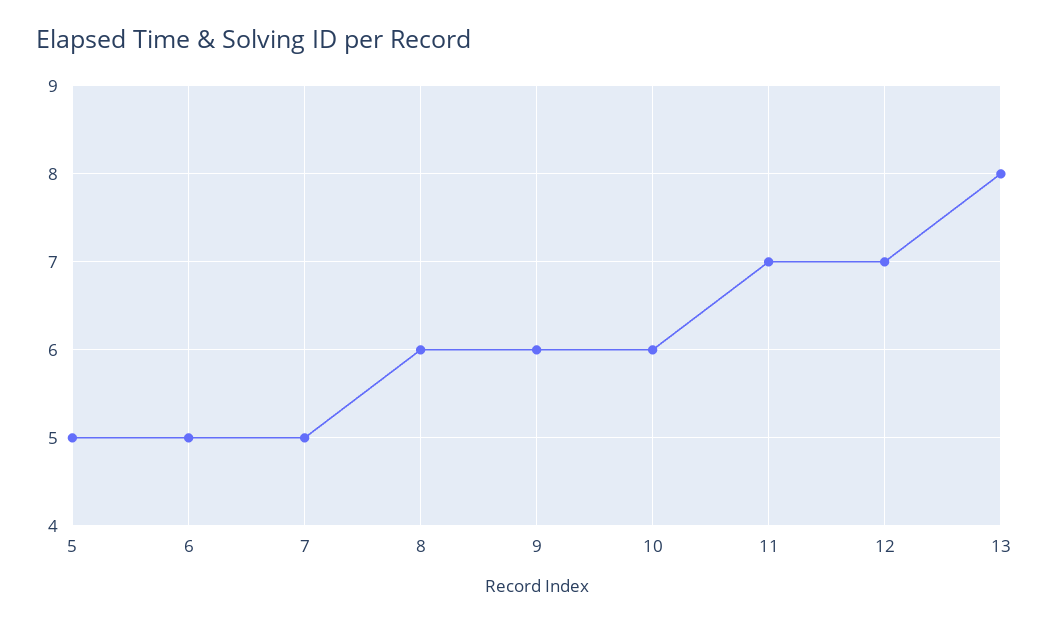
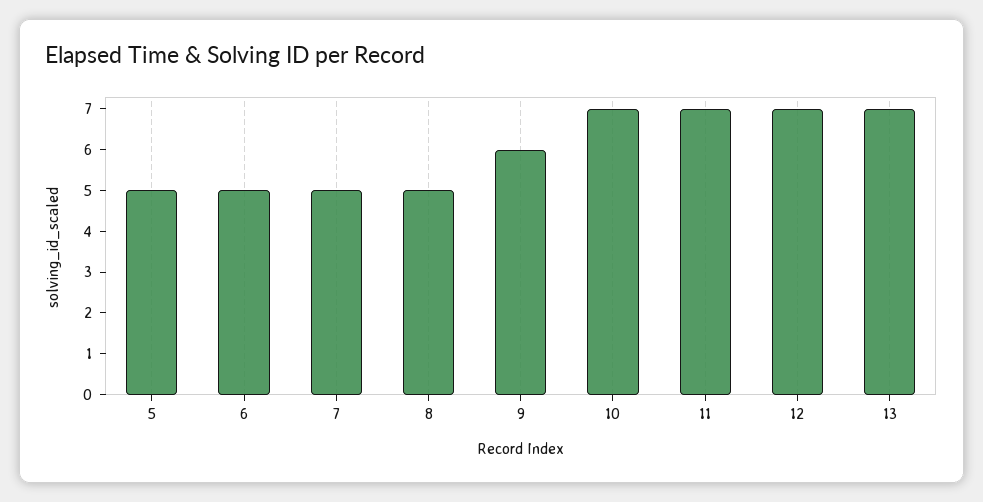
8: 6 -> 5
10: 6 -> 7
13: 8 -> 7

